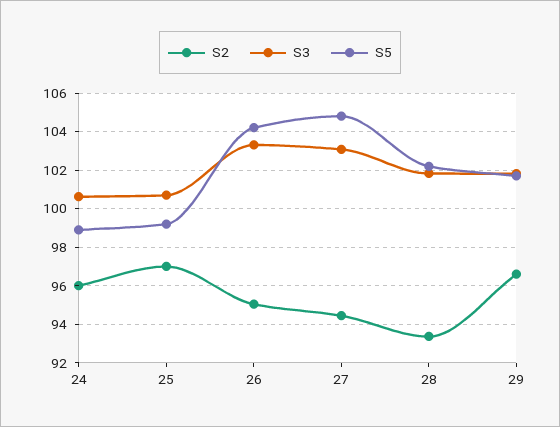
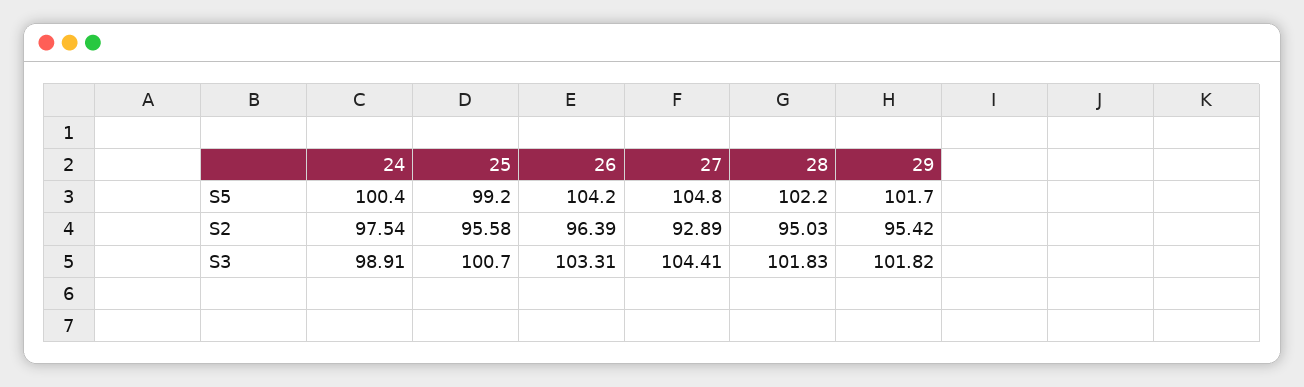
S2, 24: 96 -> 97.54
S3, 24: 100.5 -> 98.91
S5, 24: 99 -> 100.4
S2, 25: 97 -> 95.58
S2, 26: 95 -> 96.39
S2, 27: 94.5 -> 92.89
S3, 27: 103 -> 104.41
S2, 28: 93.5 -> 95.03
S2, 29: 96.5 -> 95.42

